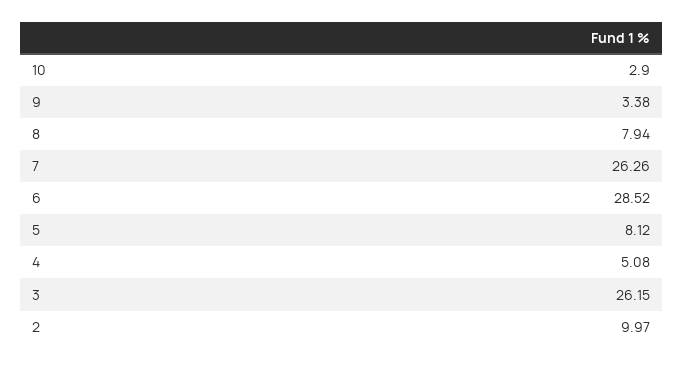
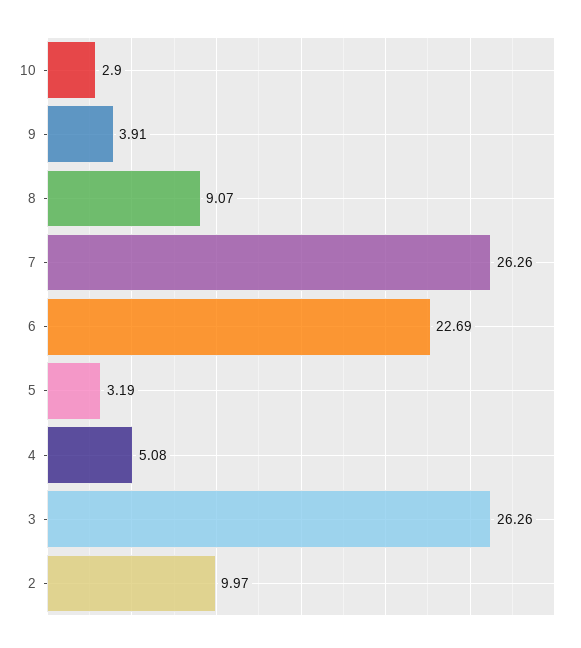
9: 3.38 -> 3.91
8: 7.94 -> 9.07
6: 28.52 -> 22.69
5: 8.12 -> 3.19
3: 26.15 -> 26.26

